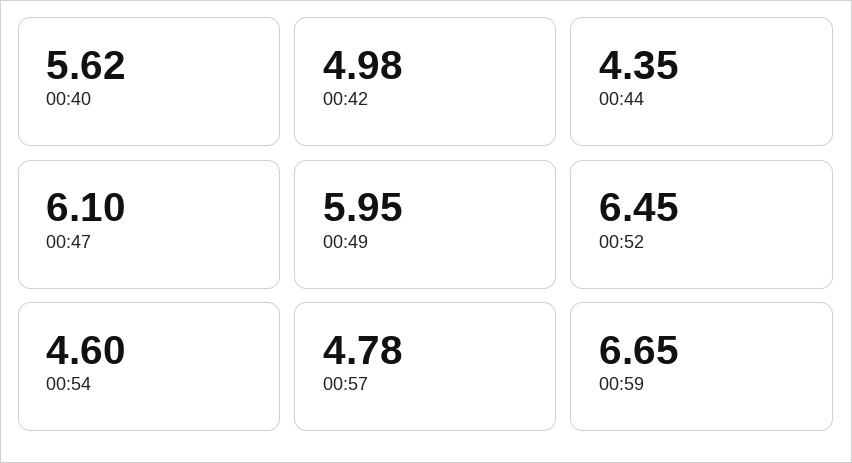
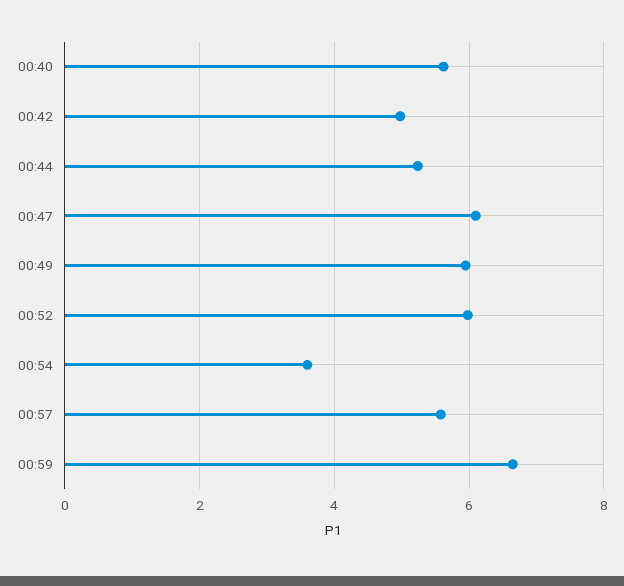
00:44: 4.35 -> 5.2
00:52: 6.45 -> 6
00:54: 4.6 -> 3.6
00:57: 4.78 -> 5.6

